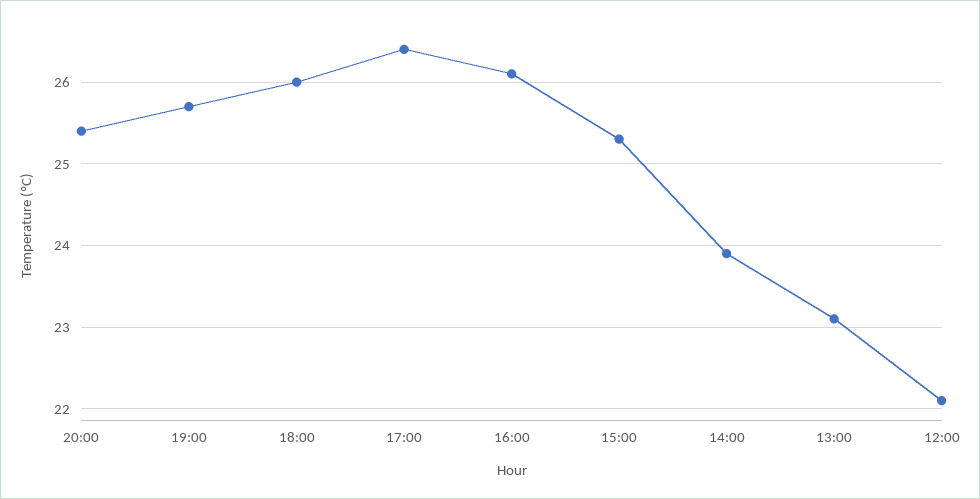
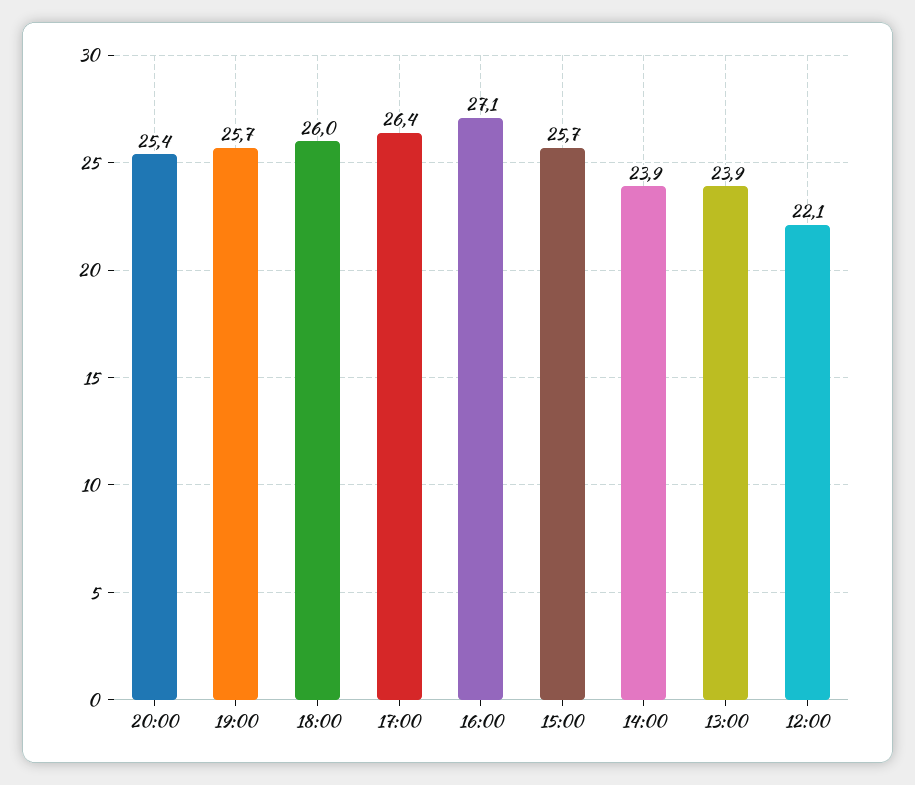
16:00: 26.1 -> 27.1
15:00: 25.3 -> 25.7
13:00: 23.1 -> 23.9

